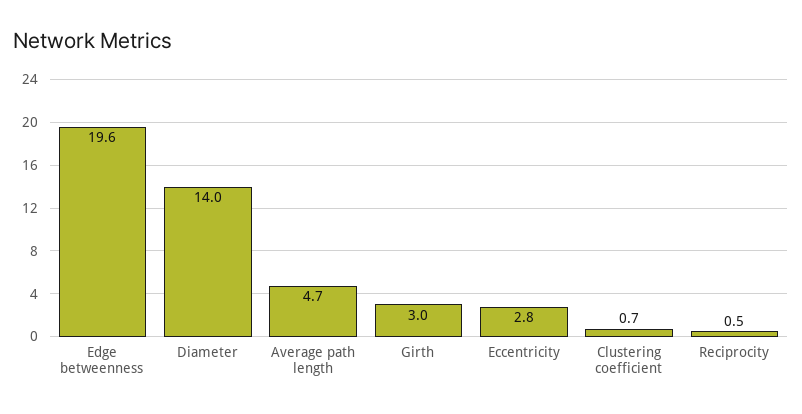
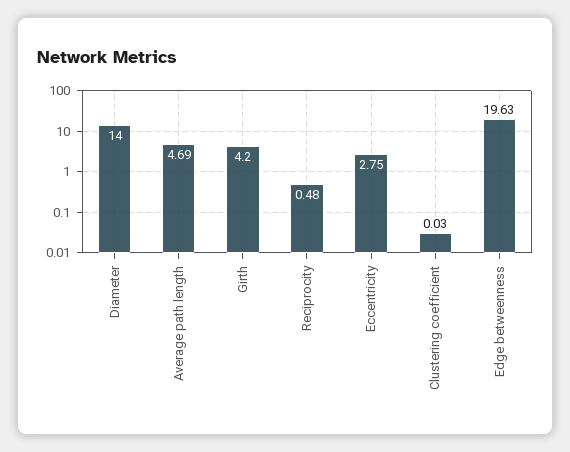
Girth: 3 -> 4.2
Clustering coefficient: 0.7 -> 0.03

